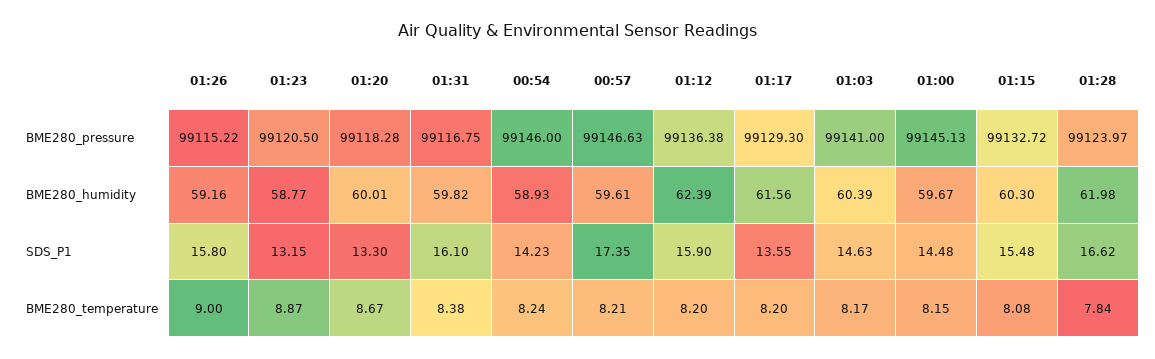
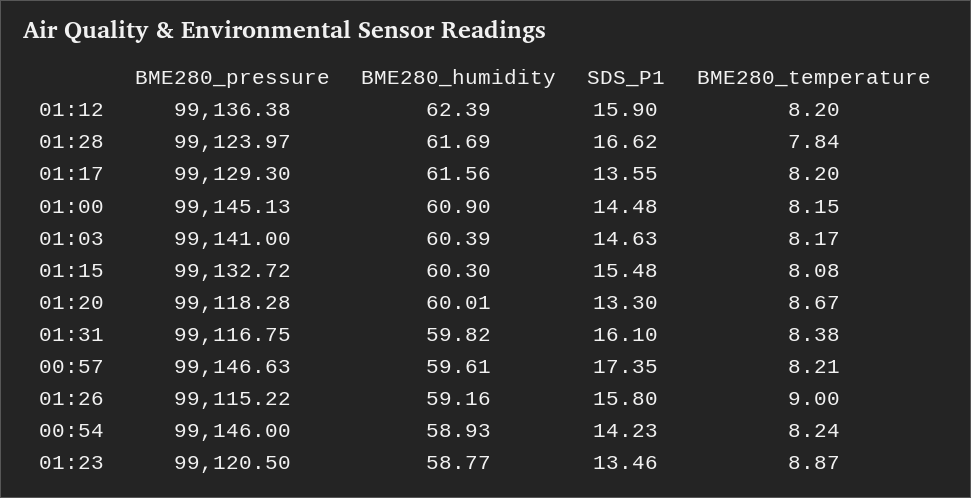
01:00, BME280_humidity: 59.67 -> 60.9
01:28, BME280_humidity: 61.98 -> 61.69
01:23, SDS_P1: 13.15 -> 13.46

